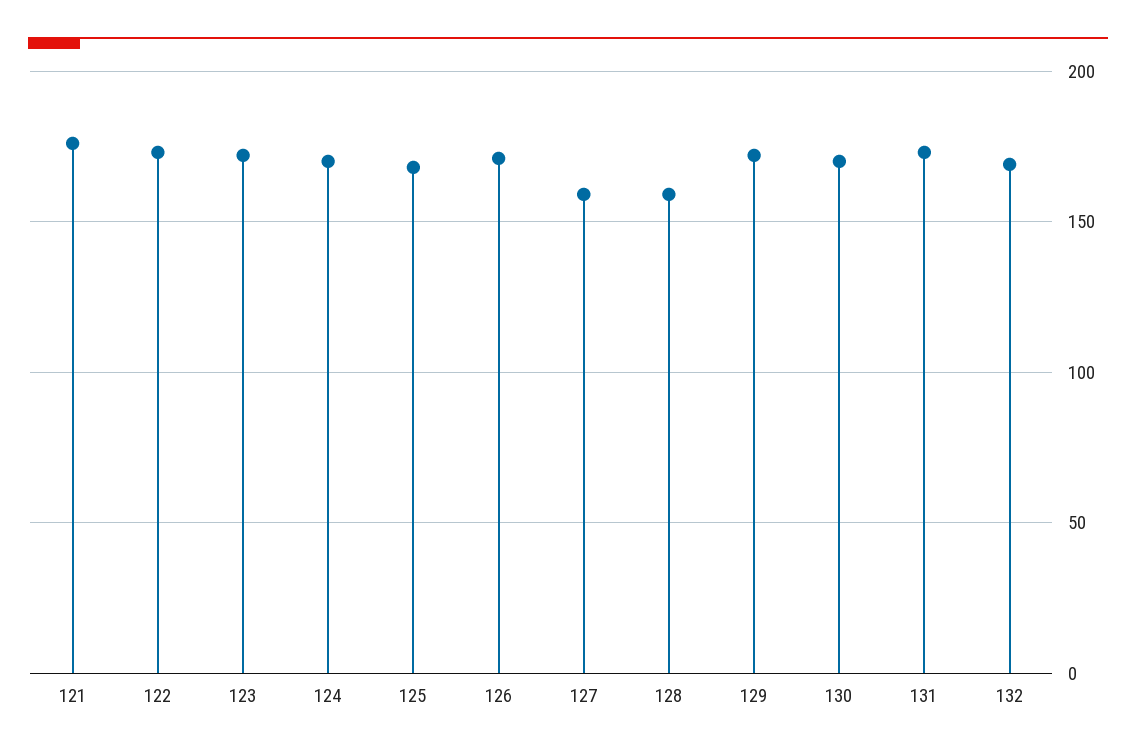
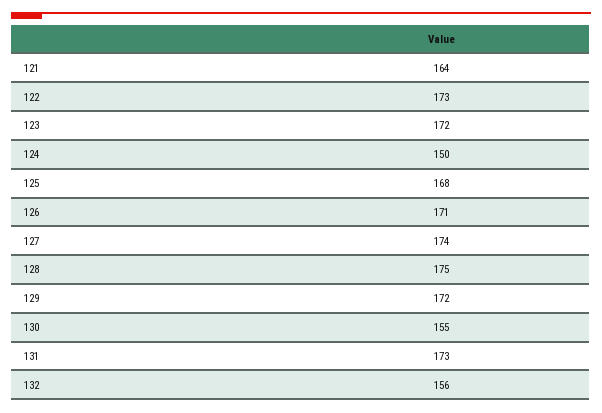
121: 175 -> 164
124: 170 -> 150
127: 160 -> 174
128: 160 -> 175
130: 170 -> 155
132: 170 -> 156

